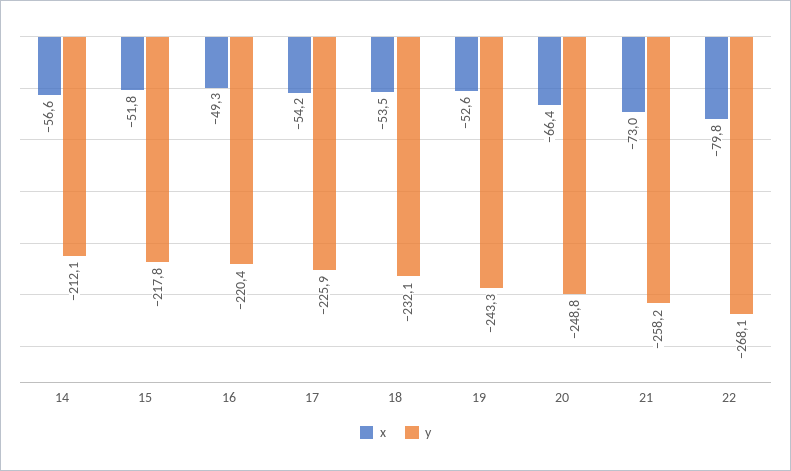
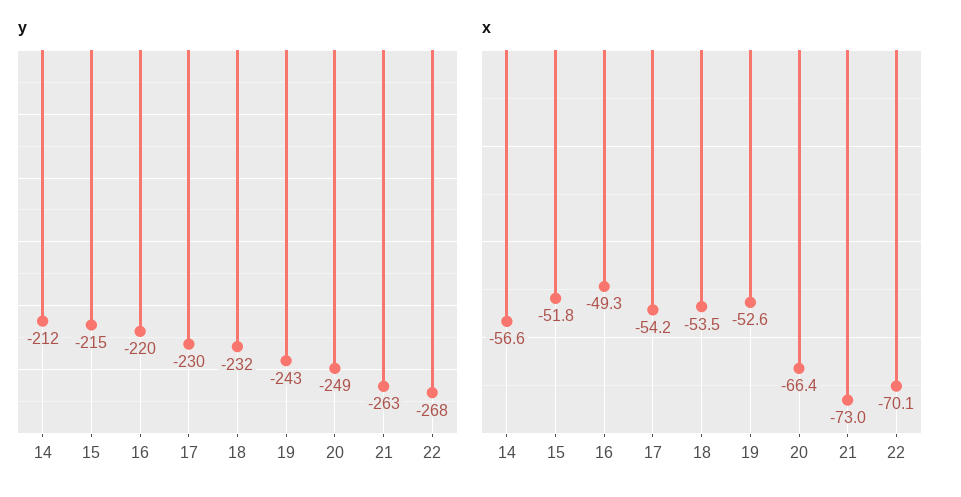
y, 15: -217.8 -> -215
y, 17: -225.9 -> -230
y, 21: -258.2 -> -263
x, 22: -79.8 -> -70.1

